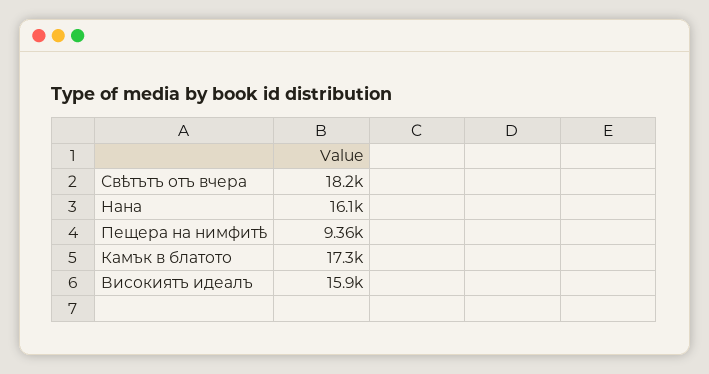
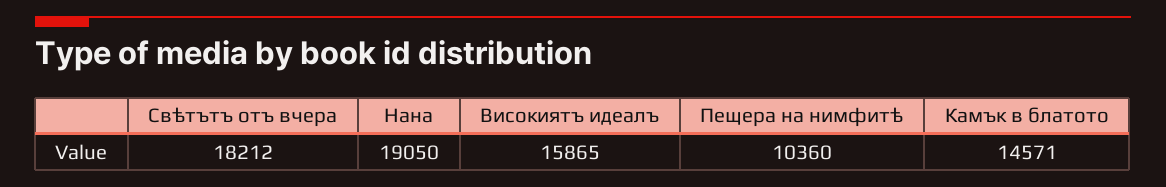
Нана: 16100 -> 19050
Пещера на нимфитѣ: 9360 -> 10360
Камък в блатото: 17300 -> 14571

